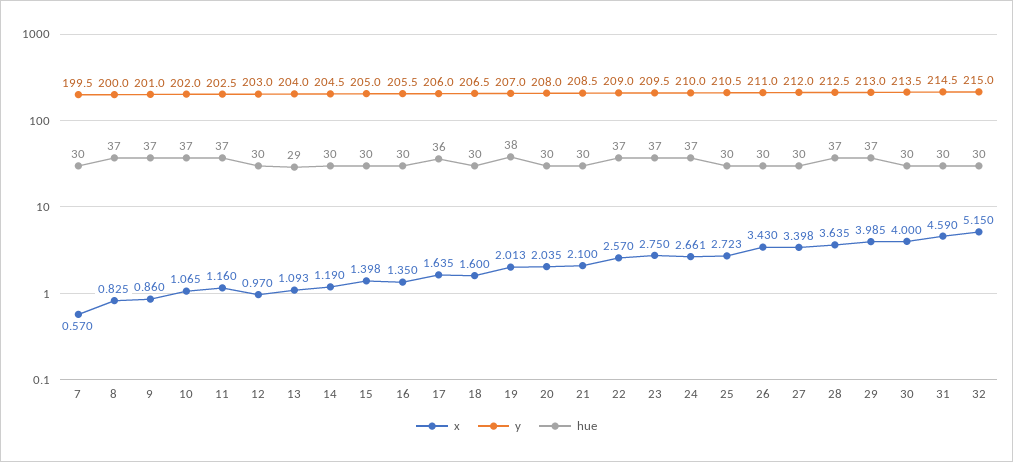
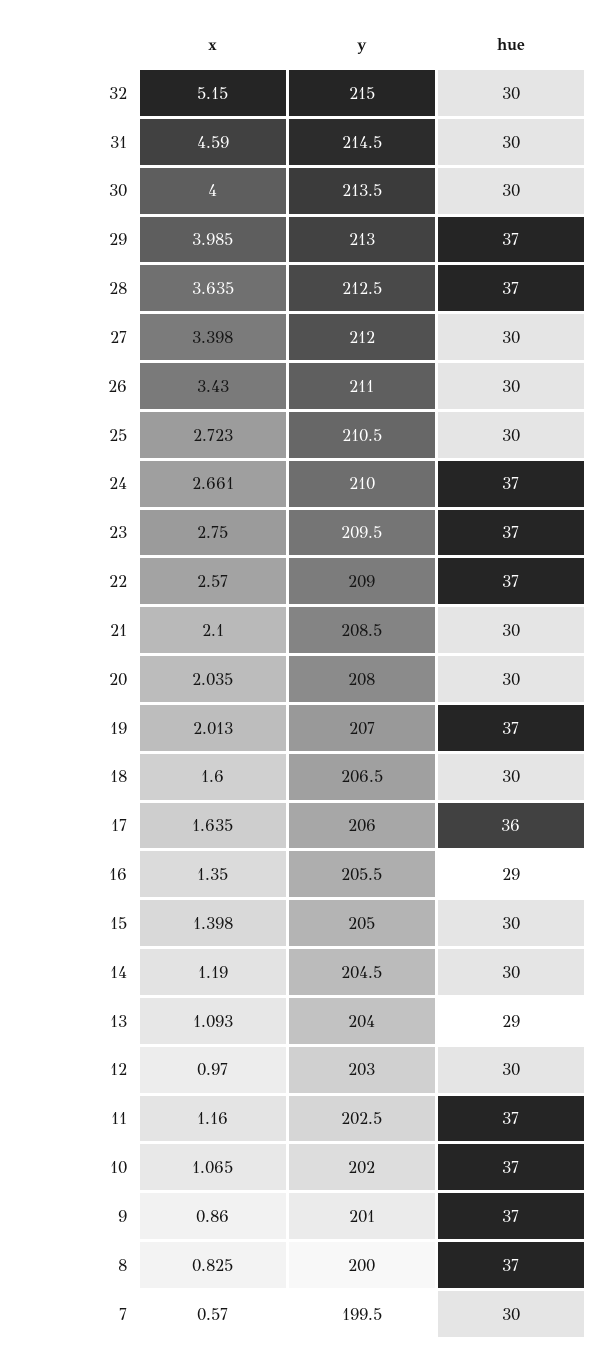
hue, 16: 30 -> 29
hue, 19: 38 -> 37

